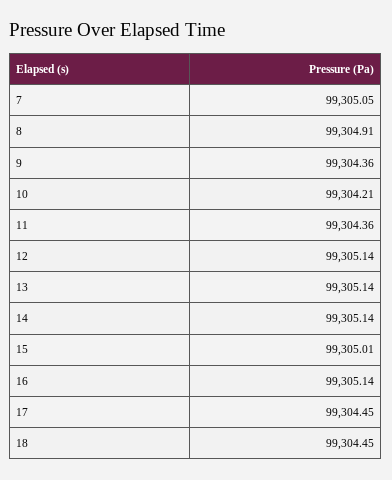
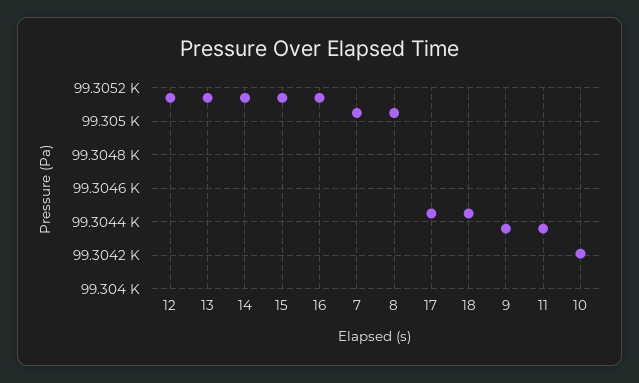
8: 99304.91 -> 99305.05
15: 99305.01 -> 99305.15

